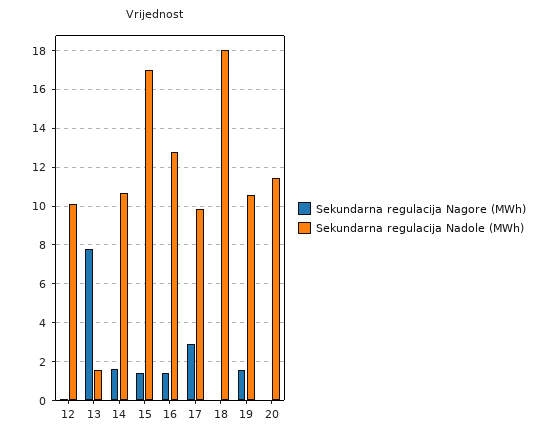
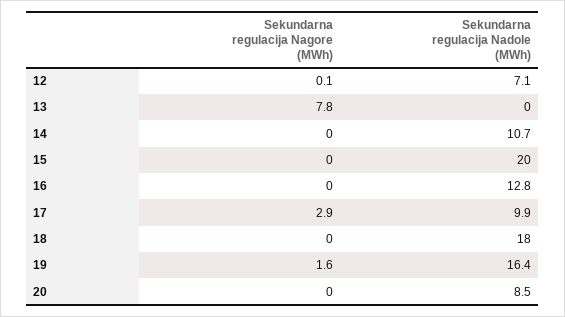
Sekundarna regulacija Nadole (MWh), 12: 10 -> 7.1
Sekundarna regulacija Nadole (MWh), 13: 1.5 -> 0
Sekundarna regulacija Nagore (MWh), 14: 1.5 -> 0
Sekundarna regulacija Nagore (MWh), 15: 1.5 -> 0
Sekundarna regulacija Nadole (MWh), 15: 17 -> 20
Sekundarna regulacija Nagore (MWh), 16: 1.5 -> 0
Sekundarna regulacija Nadole (MWh), 19: 10.5 -> 16.4
Sekundarna regulacija Nadole (MWh), 20: 11.5 -> 8.5

